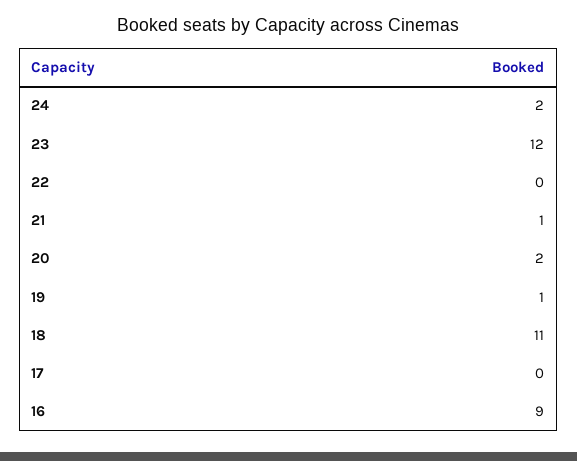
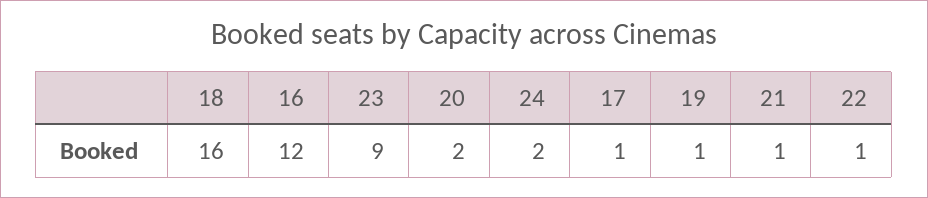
23: 12 -> 9
22: 0 -> 1
18: 11 -> 16
17: 0 -> 1
16: 9 -> 12

